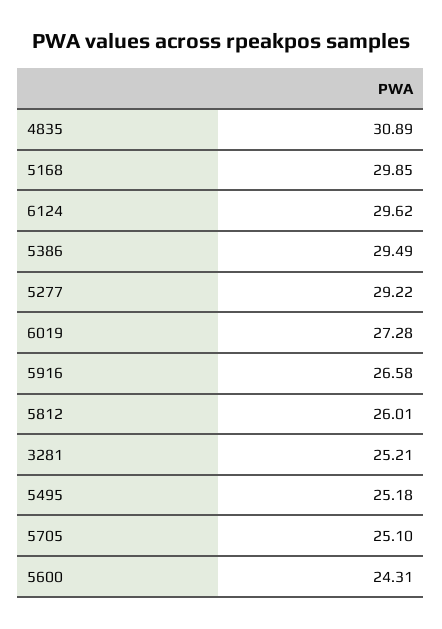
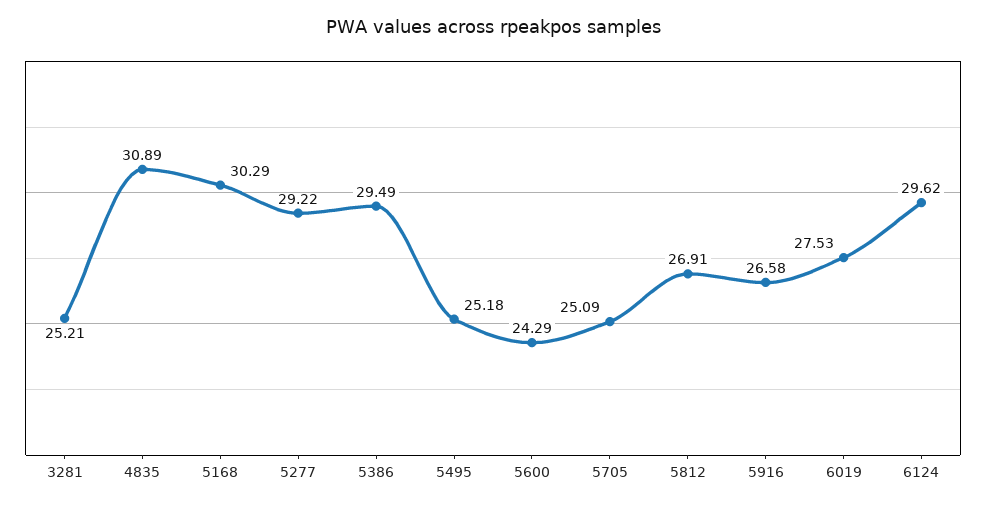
5168: 29.85 -> 30.29
6019: 27.28 -> 27.53
5812: 26.01 -> 26.91
5705: 25.1 -> 25.09
5600: 24.31 -> 24.29

